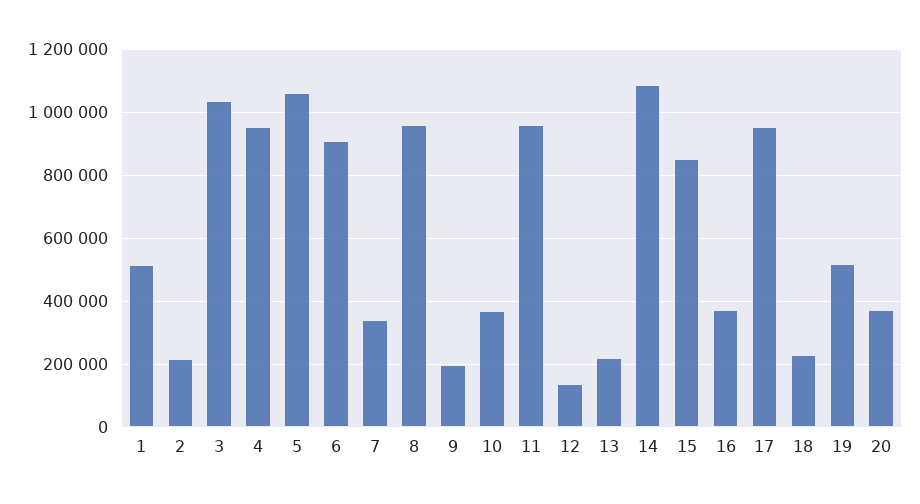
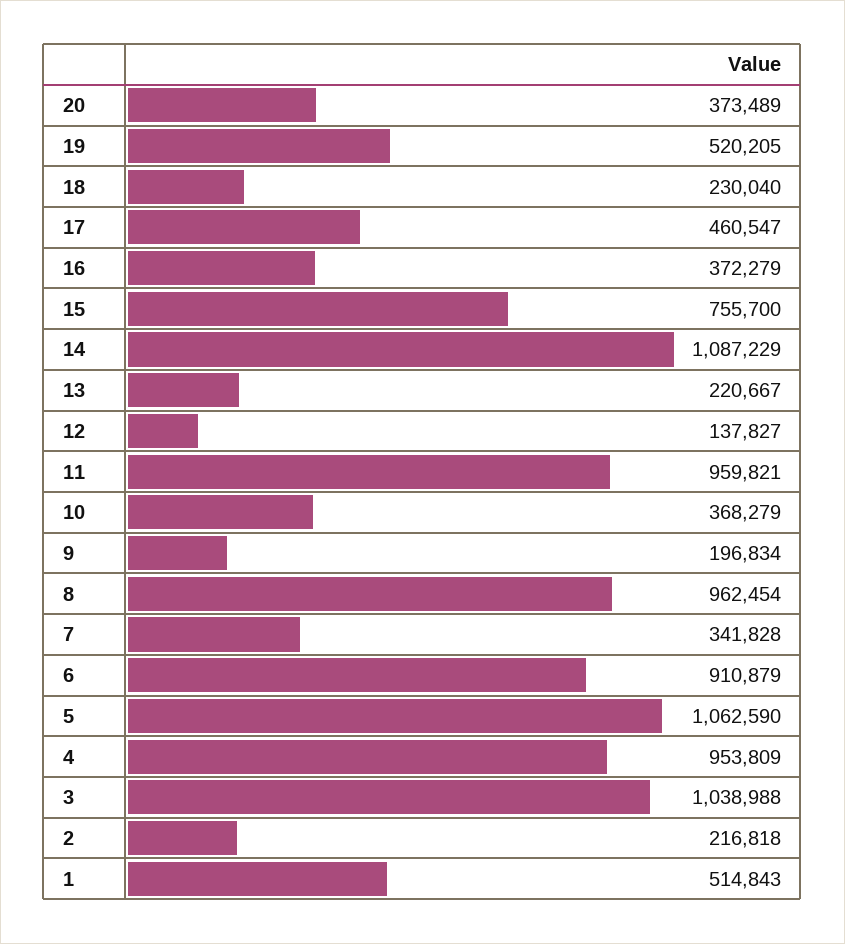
15: 860000 -> 755700
17: 960000 -> 460547

